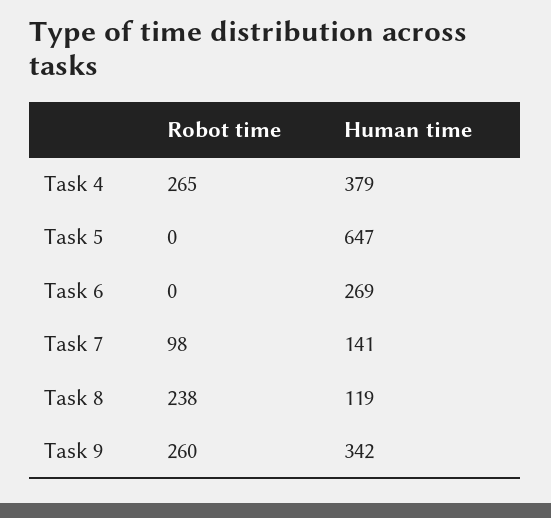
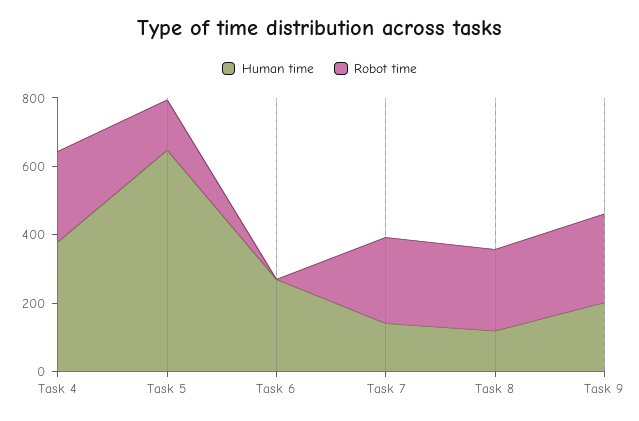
Robot time, Task 5: 0 -> 150
Robot time, Task 7: 98 -> 250
Human time, Task 9: 342 -> 200

